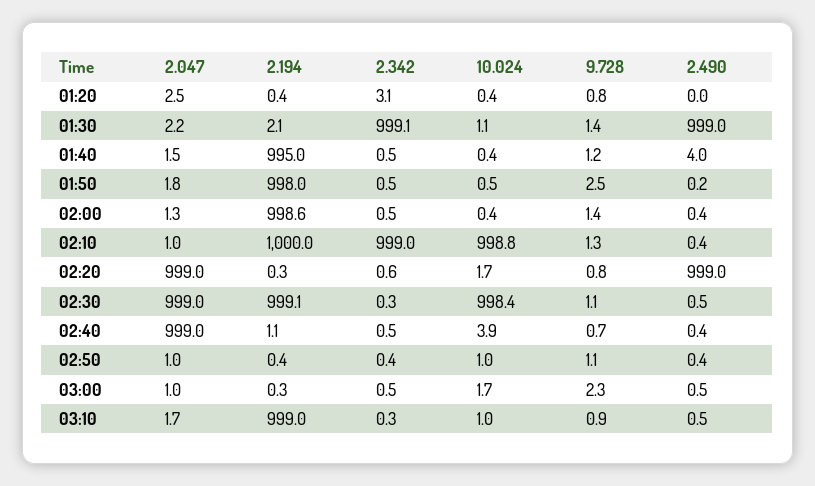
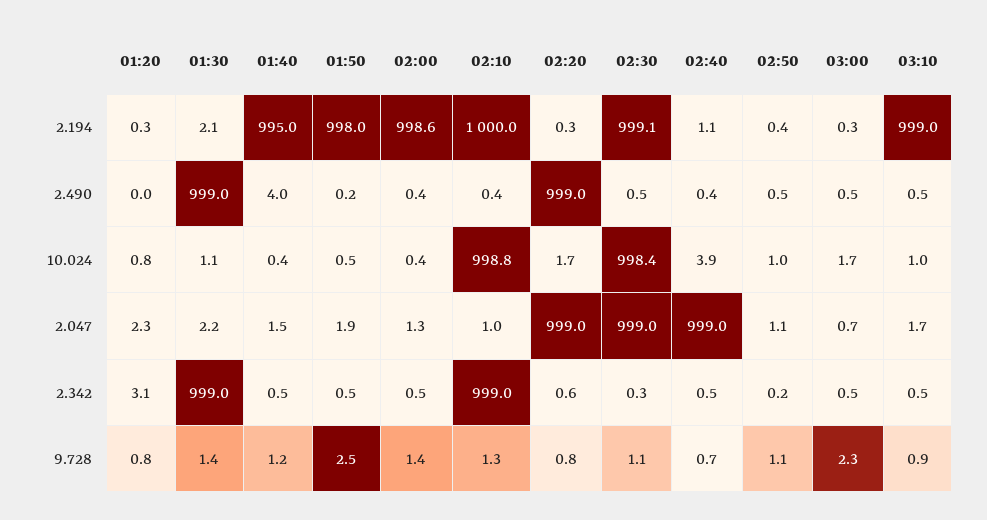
2.047, 01:20: 2.5 -> 2.3
2.194, 01:20: 0.4 -> 0.3
10.024, 01:20: 0.4 -> 0.8
2.342, 01:30: 999.1 -> 999
2.047, 01:50: 1.8 -> 1.9
2.047, 02:50: 1 -> 1.1
2.342, 02:50: 0.4 -> 0.2
2.490, 02:50: 0.4 -> 0.5
2.047, 03:00: 1 -> 0.7
2.342, 03:10: 0.3 -> 0.5

